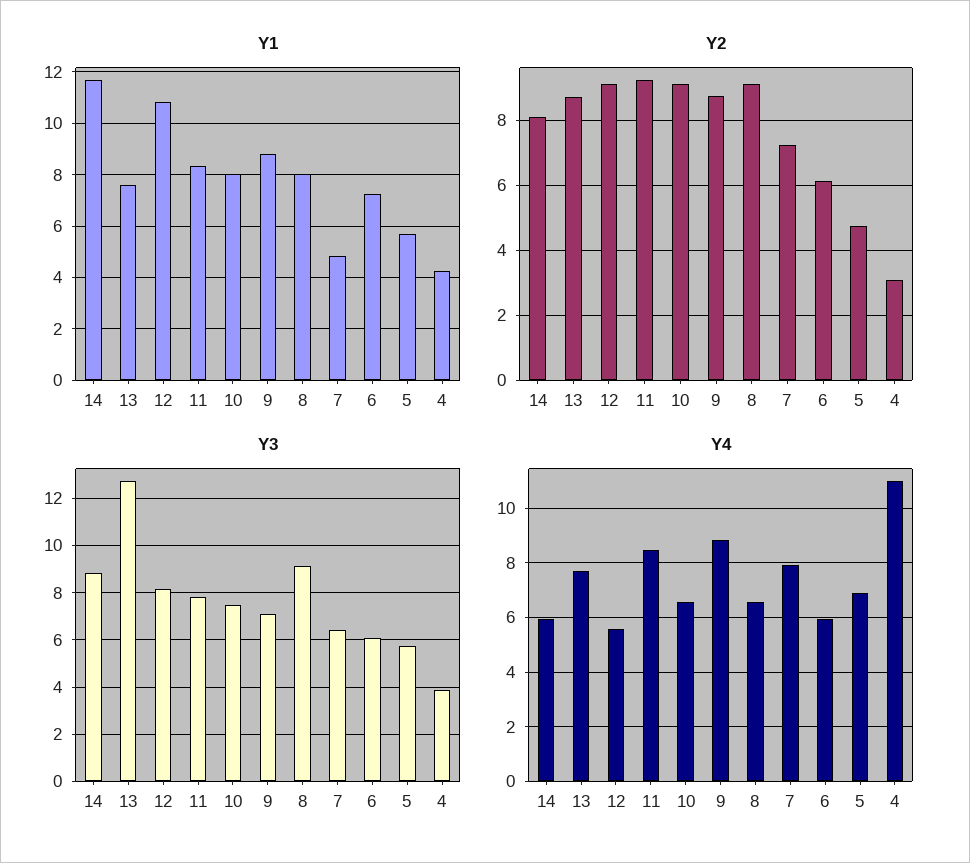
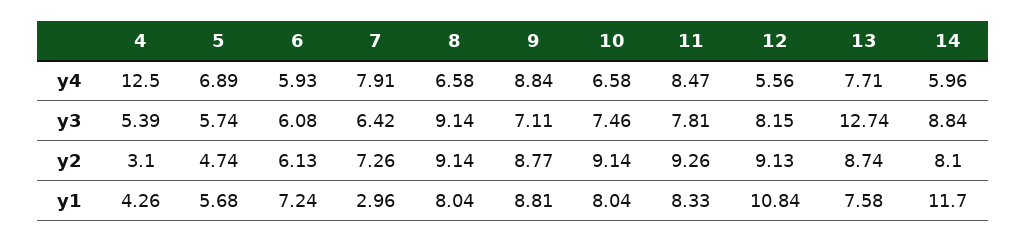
Y1, 7: 4.75 -> 2.96
Y3, 4: 4 -> 5.39
Y4, 4: 11 -> 12.5

